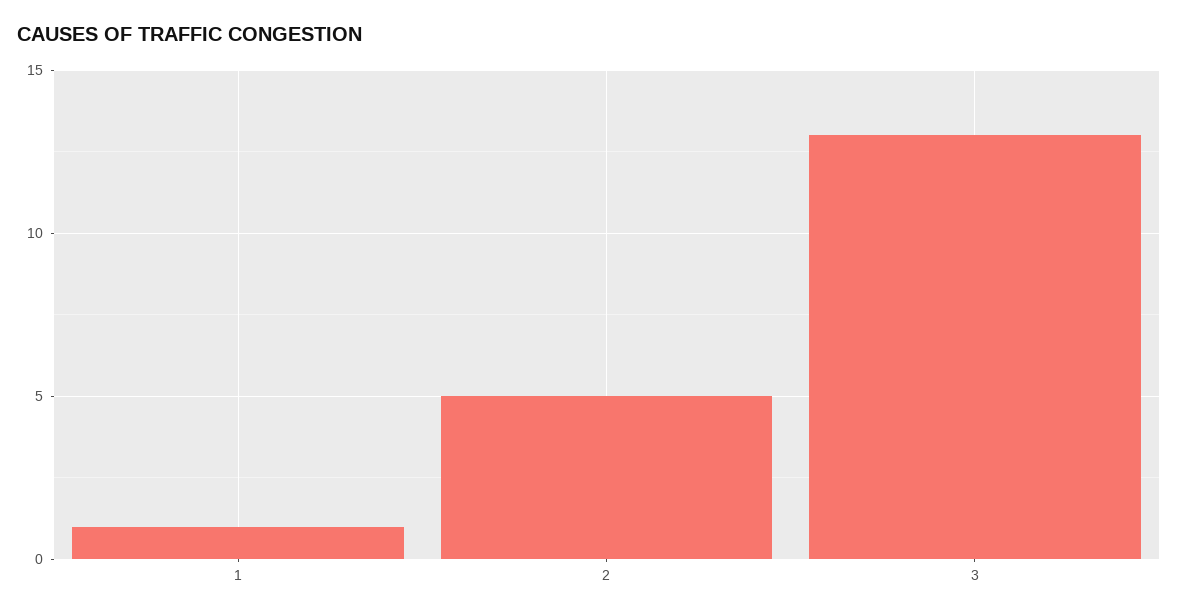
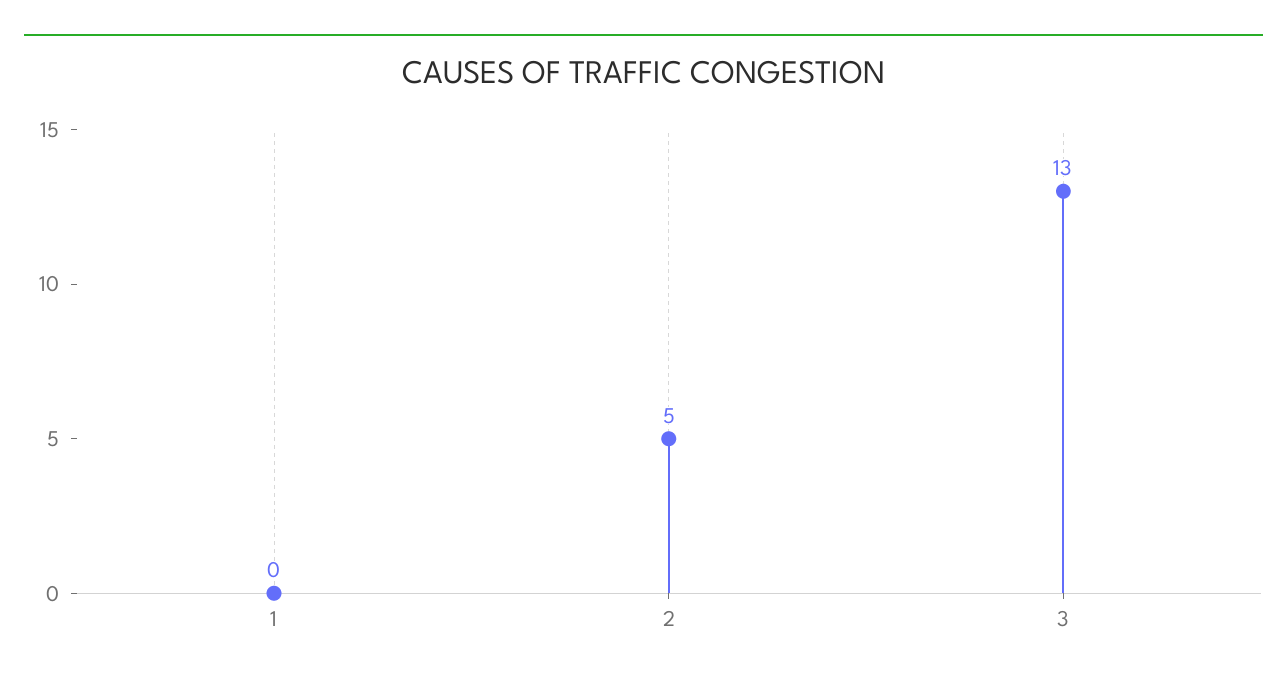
1: 1 -> 0

